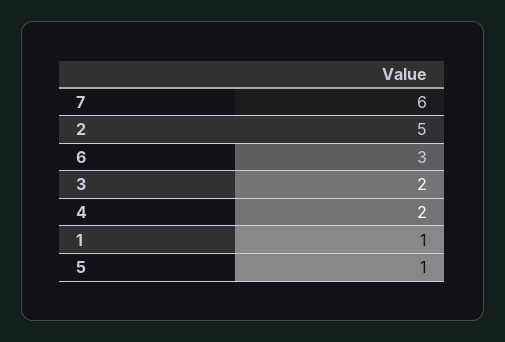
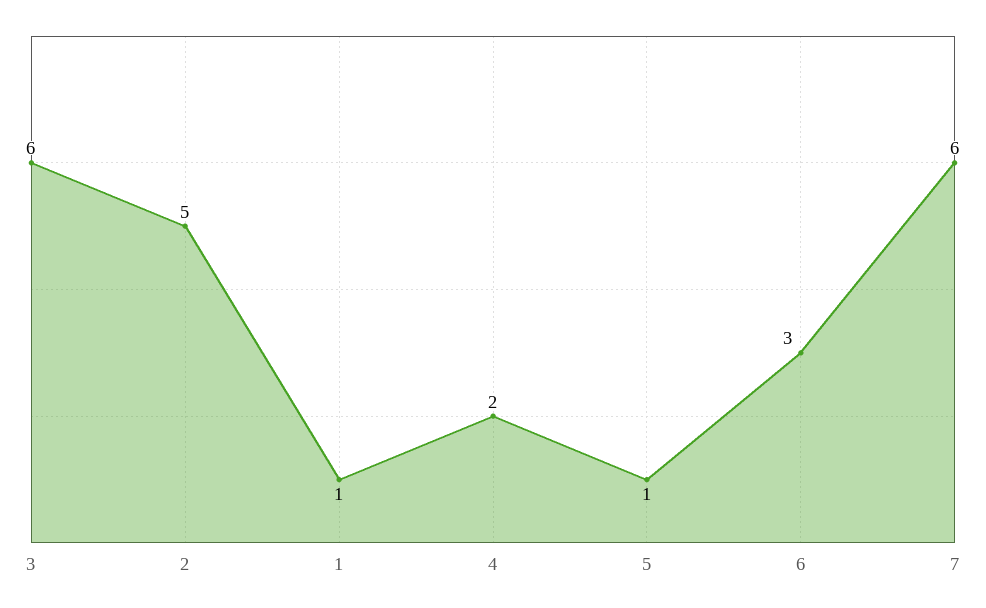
3: 2 -> 6

